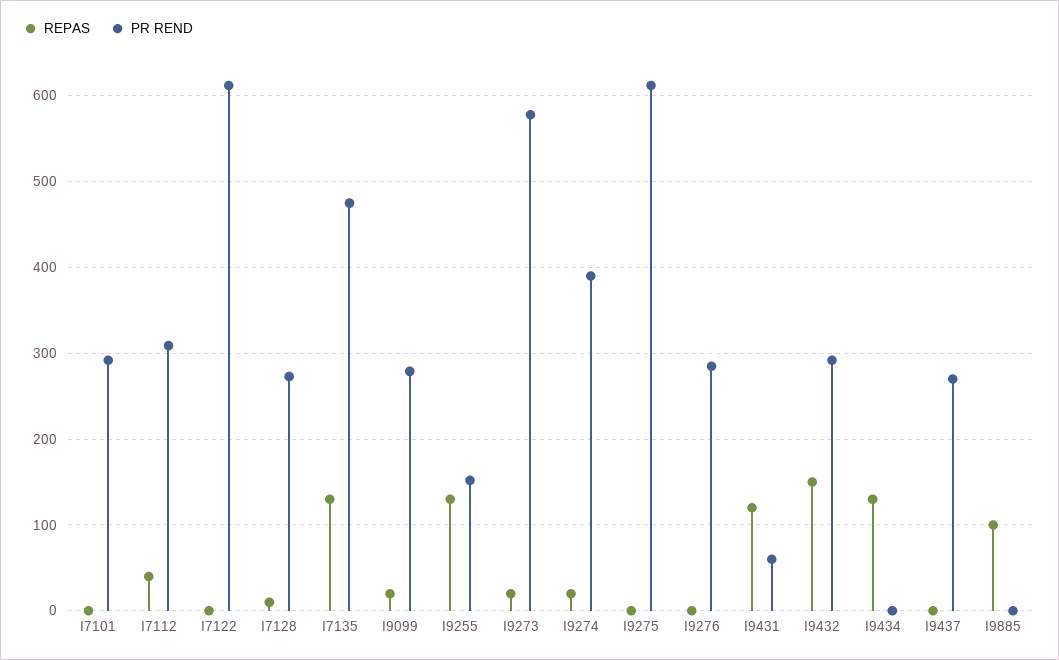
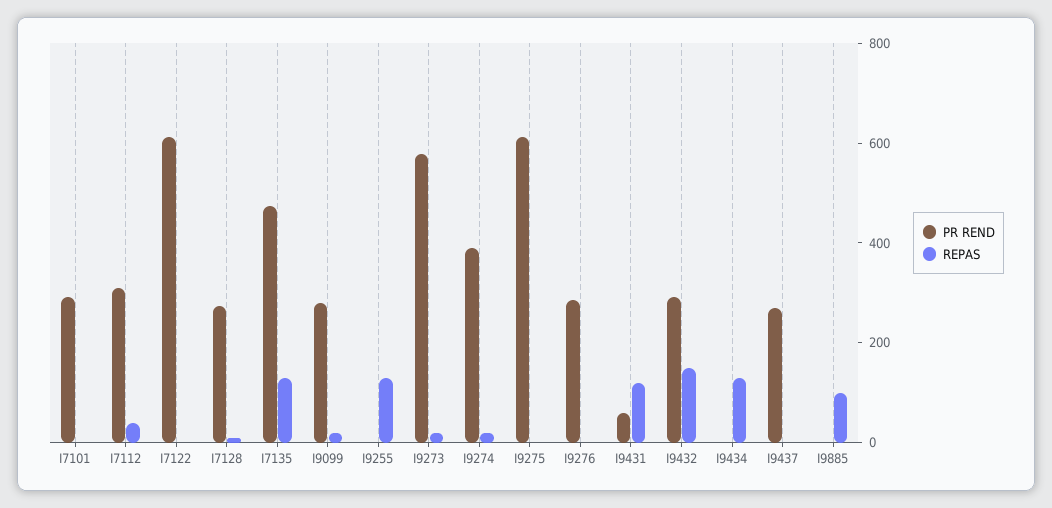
PR REND, I9255: 150 -> 0

